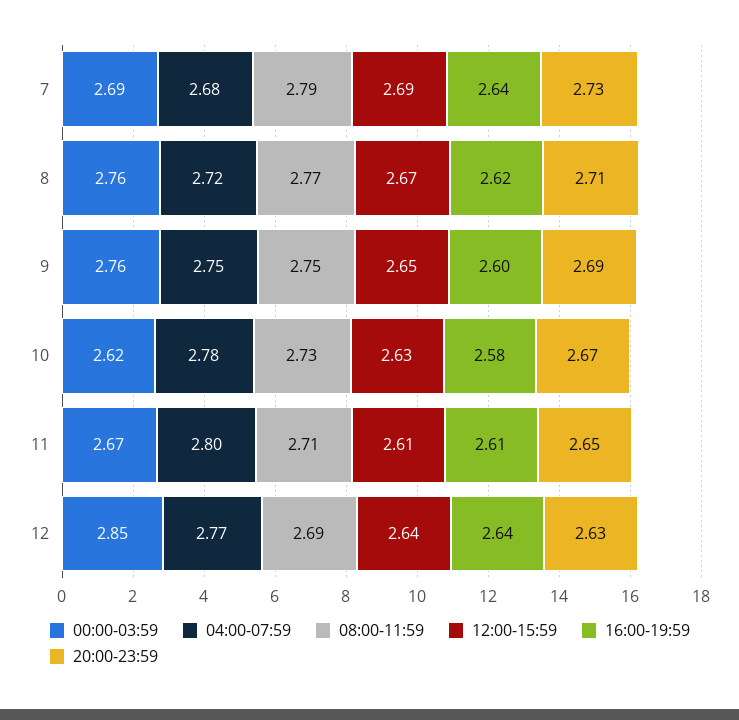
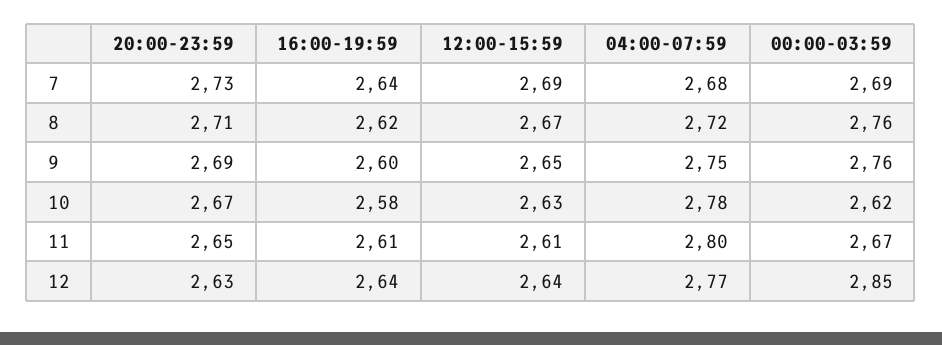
08:00-11:59, 7: 2.79 -> none
08:00-11:59, 8: 2.77 -> none
08:00-11:59, 9: 2.75 -> none
08:00-11:59, 10: 2.73 -> none
08:00-11:59, 11: 2.71 -> none
08:00-11:59, 12: 2.69 -> none

